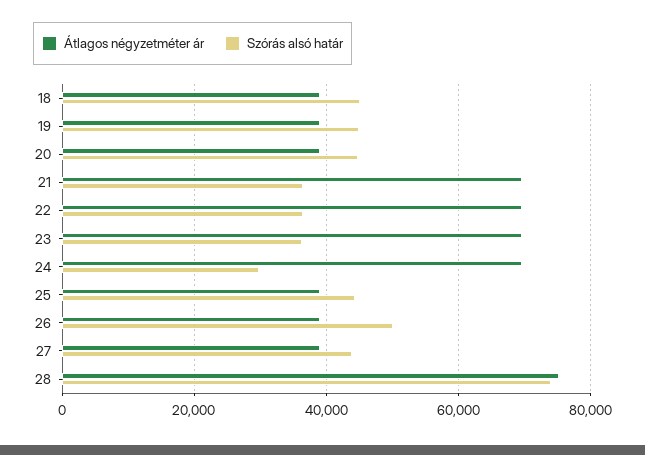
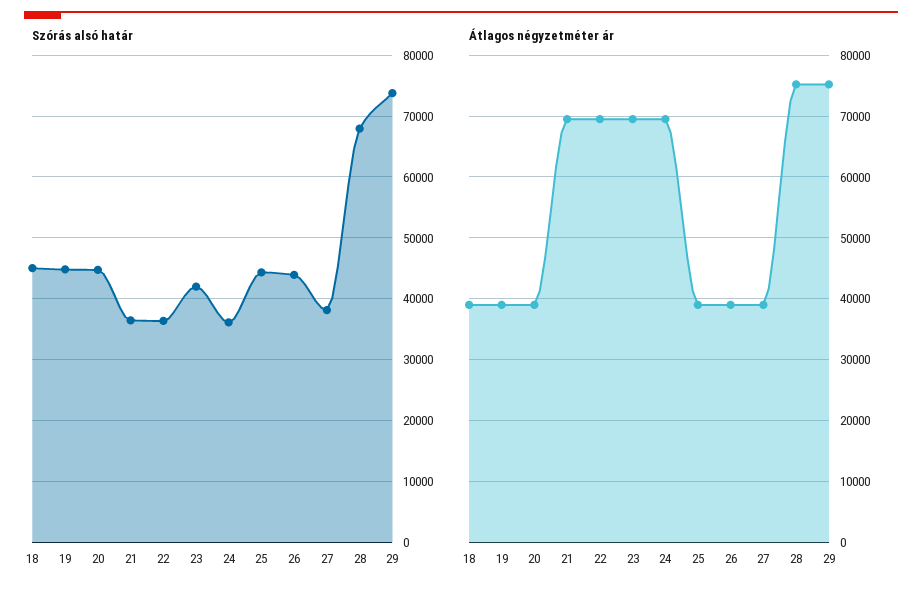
Szórás alsó határ, 23: 36000 -> 42000
Szórás alsó határ, 24: 30000 -> 36000
Szórás alsó határ, 26: 50000 -> 44000
Szórás alsó határ, 27: 44000 -> 38000
Szórás alsó határ, 28: 74000 -> 68000
Szórás alsó határ, 29: none -> 74000
Átlagos négyzetméter ár, 29: none -> 75000

